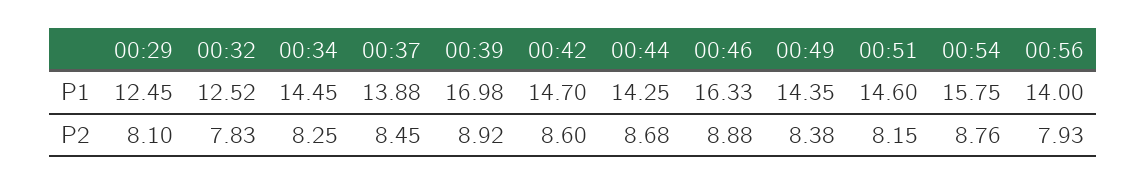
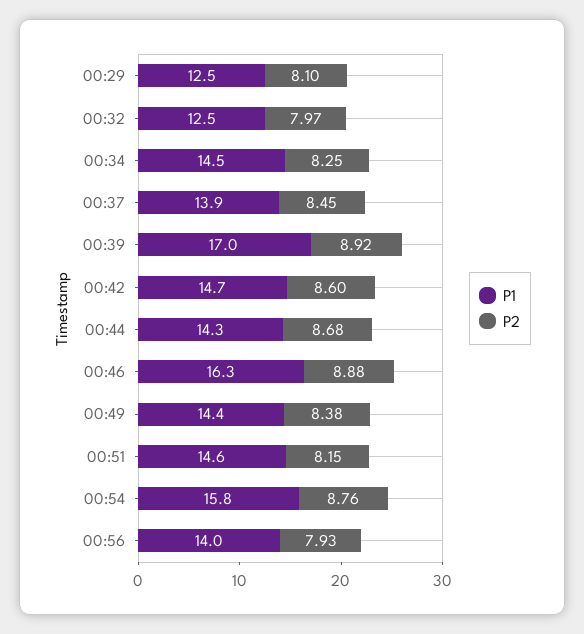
P2, 00:32: 7.83 -> 7.97

